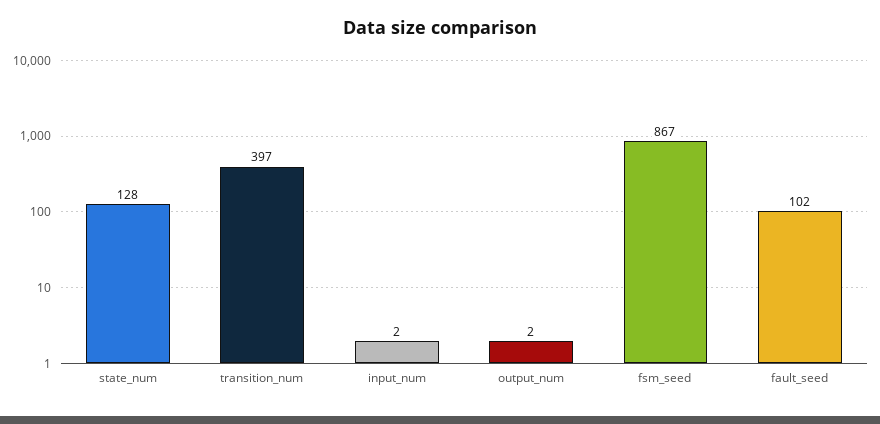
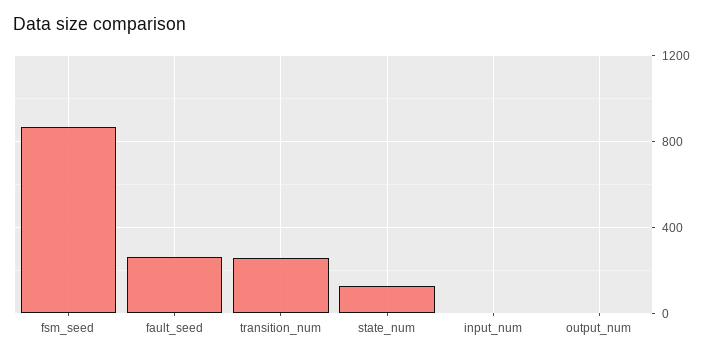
transition_num: 397 -> 250
fault_seed: 102 -> 250

